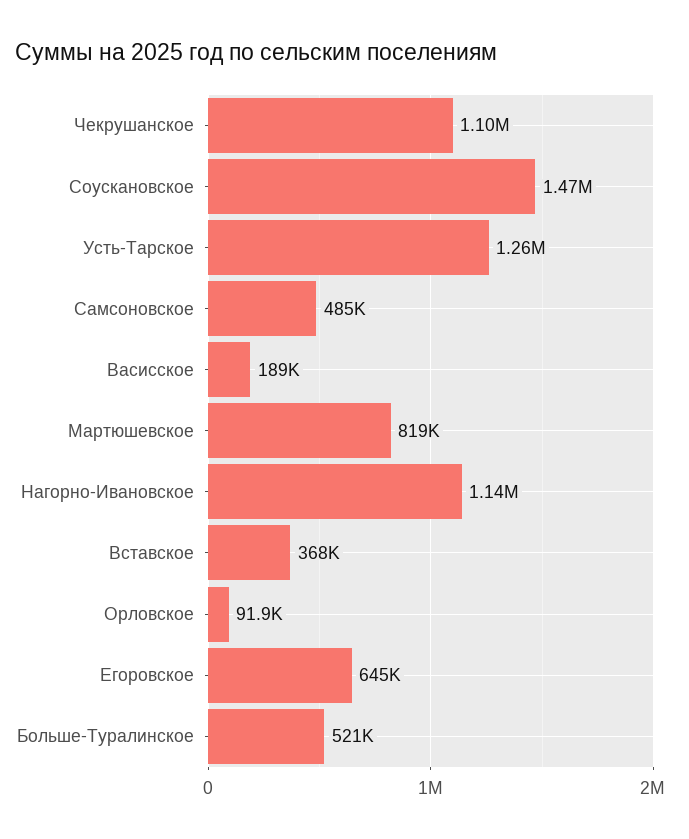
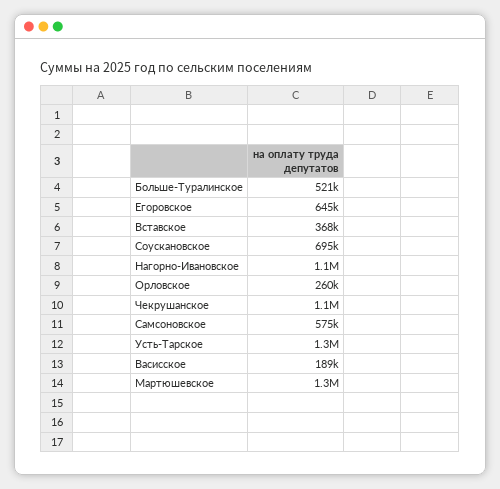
Соускановское: 1470000 -> 695000
Самсоновское: 485000 -> 575000
Мартюшевское: 819000 -> 1300000
Орловское: 91900 -> 260000

